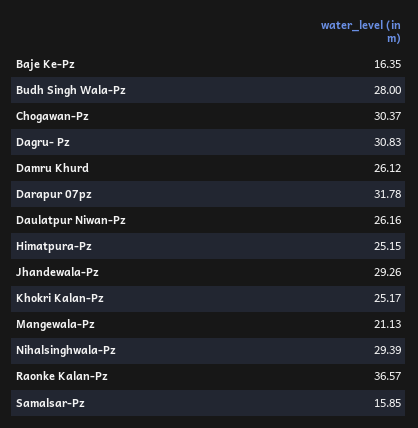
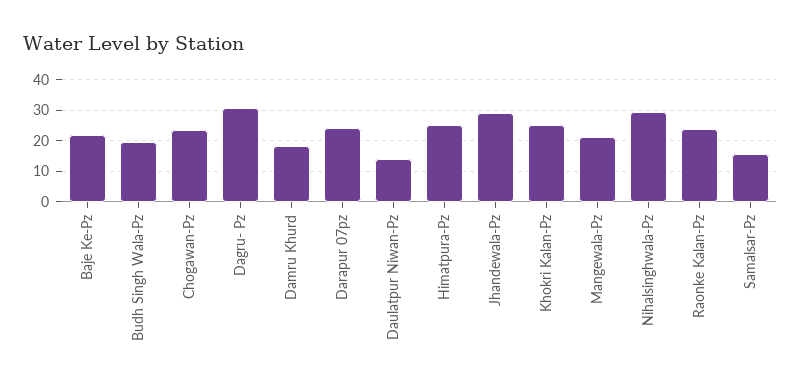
Baje Ke-Pz: 16.35 -> 22
Budh Singh Wala-Pz: 28 -> 20
Chogawan-Pz: 30.37 -> 24
Damru Khurd: 26.12 -> 18
Darapur 07pz: 31.78 -> 24
Daulatpur Niwan-Pz: 26.16 -> 14
Raonke Kalan-Pz: 36.57 -> 24

